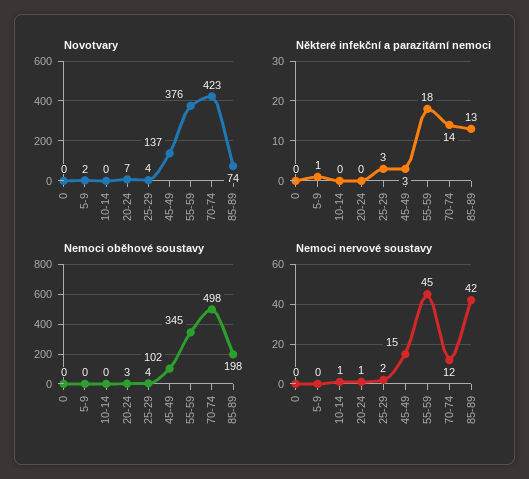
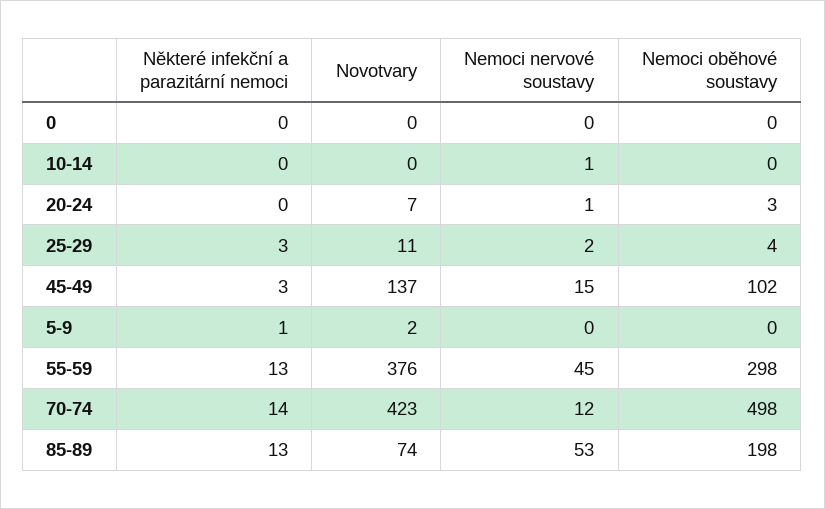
Novotvary, 25-29: 4 -> 11
Některé infekční a parazitární nemoci, 55-59: 18 -> 13
Nemoci oběhové soustavy, 55-59: 345 -> 298
Nemoci nervové soustavy, 85-89: 42 -> 53

